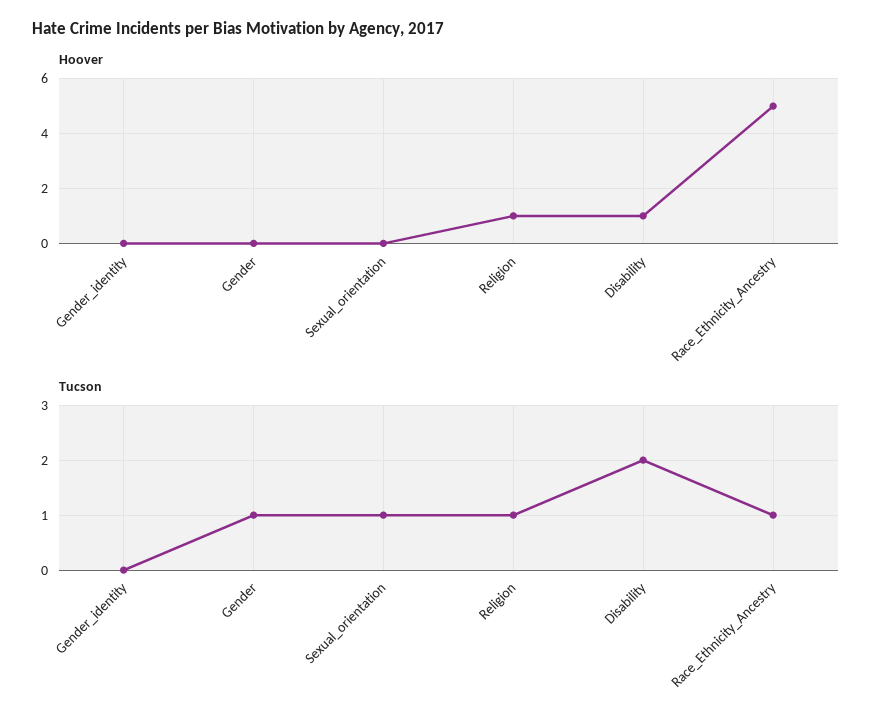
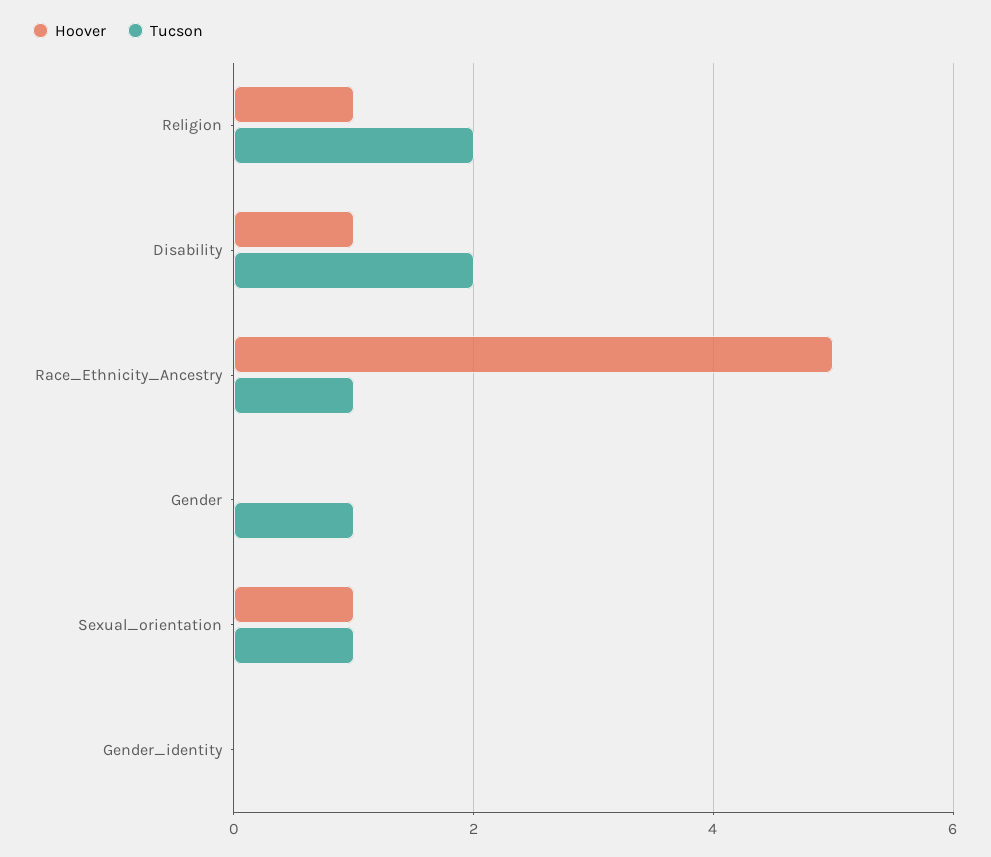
Hoover, Sexual_orientation: 0 -> 1
Tucson, Religion: 1 -> 2

